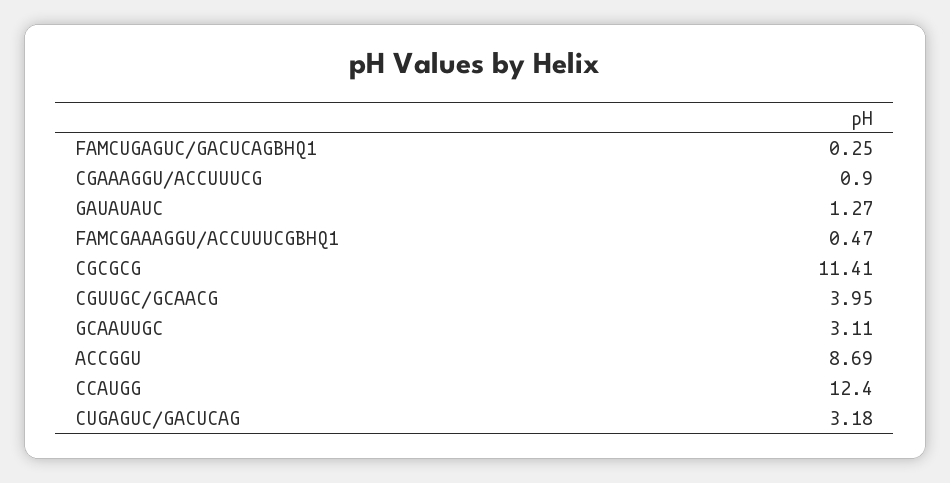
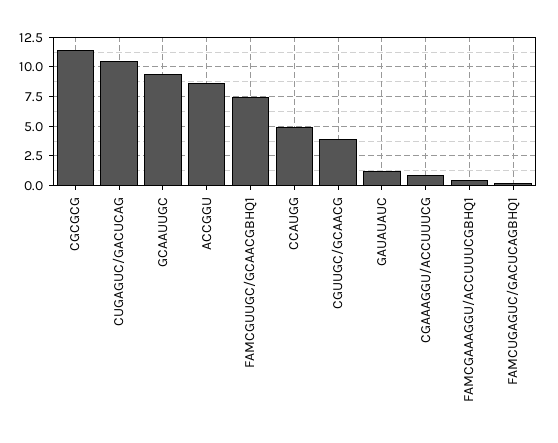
GCAAUUGC: 3.11 -> 10
CCAUGG: 12.4 -> 5
CUGAGUC/GACUCAG: 3.18 -> 10
FAMCGUUGC/GCAACGBHQ1: none -> 7.5

